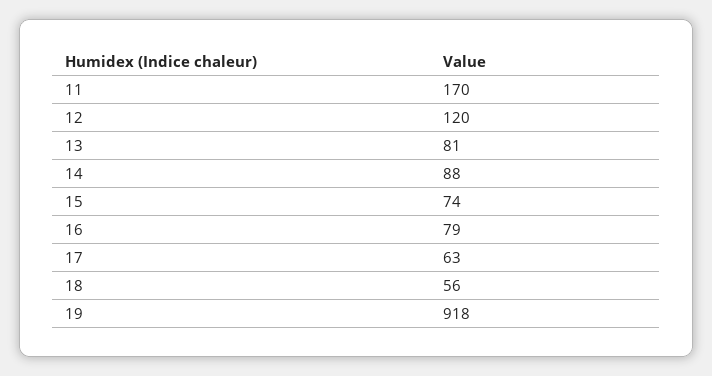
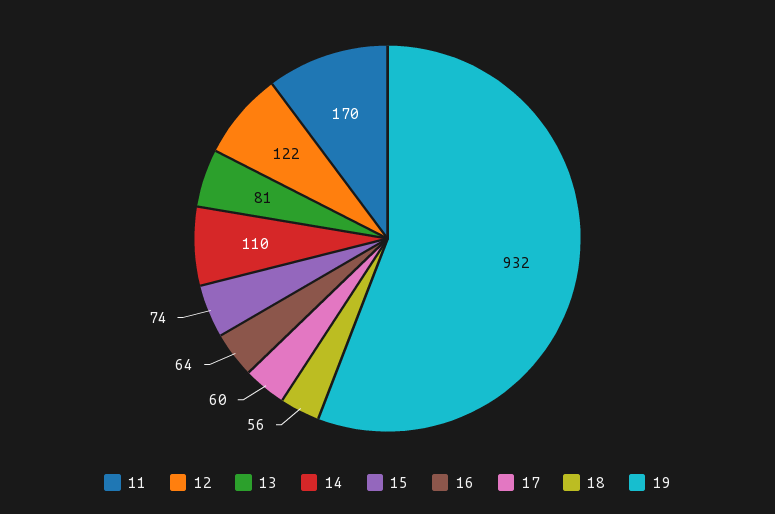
12: 120 -> 122
14: 88 -> 110
16: 79 -> 64
17: 63 -> 60
19: 918 -> 932

